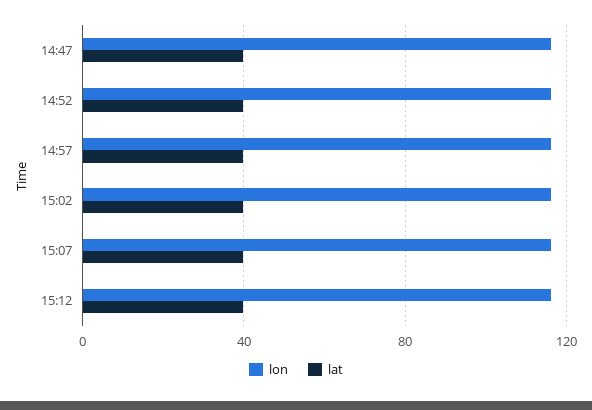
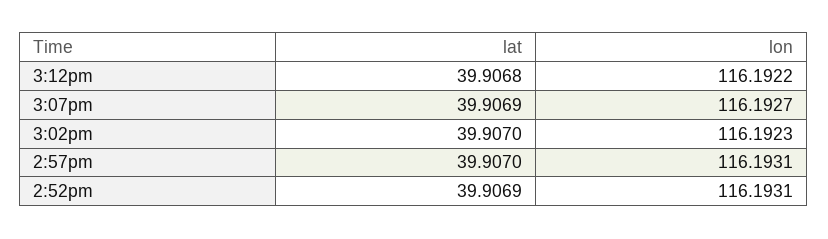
lon, 14:47: 115 -> none
lat, 14:47: 40 -> none

